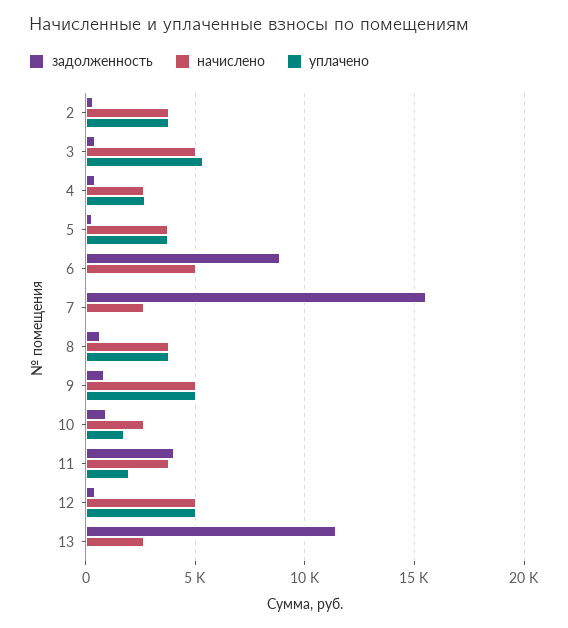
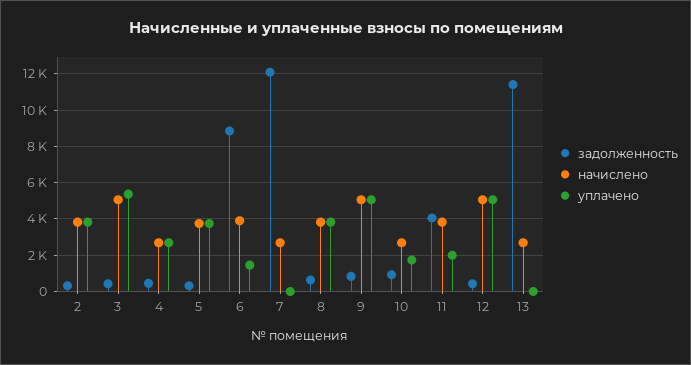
начислено, 6: 5000 -> 4000
уплачено, 6: 0 -> 1500
задолженность, 7: 15500 -> 12000

